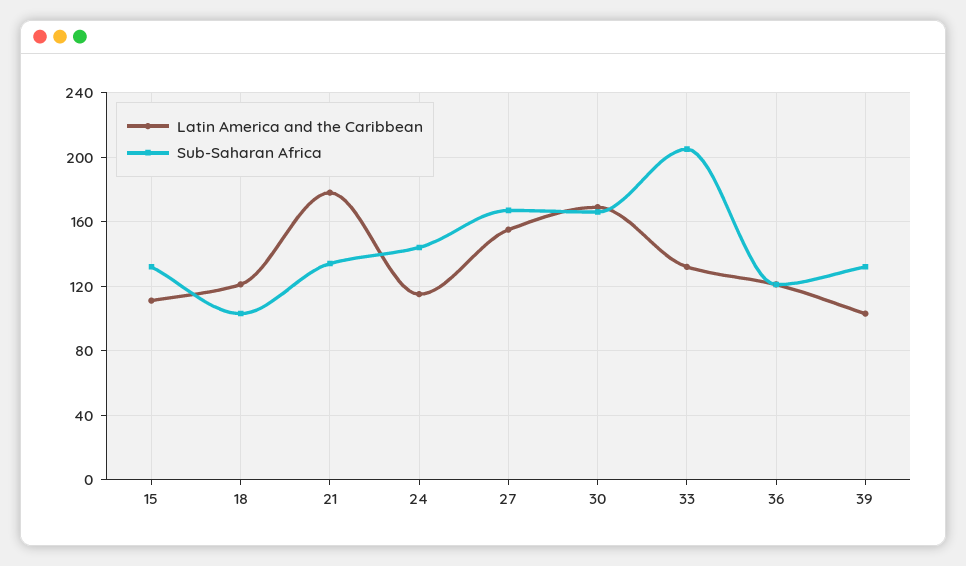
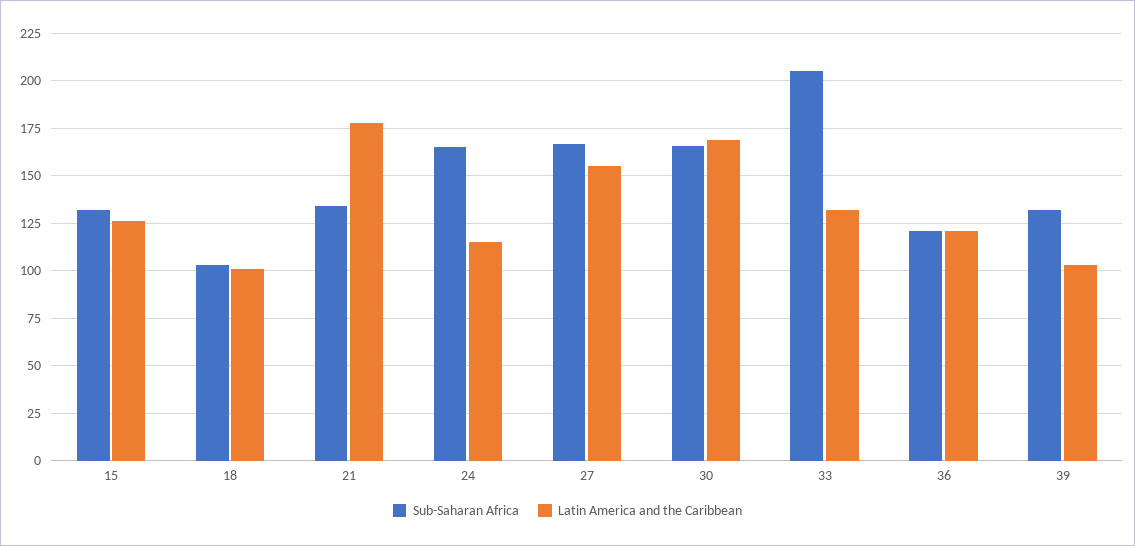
Latin America and the Caribbean, 15: 110 -> 125
Latin America and the Caribbean, 18: 120 -> 100
Sub-Saharan Africa, 24: 145 -> 165

